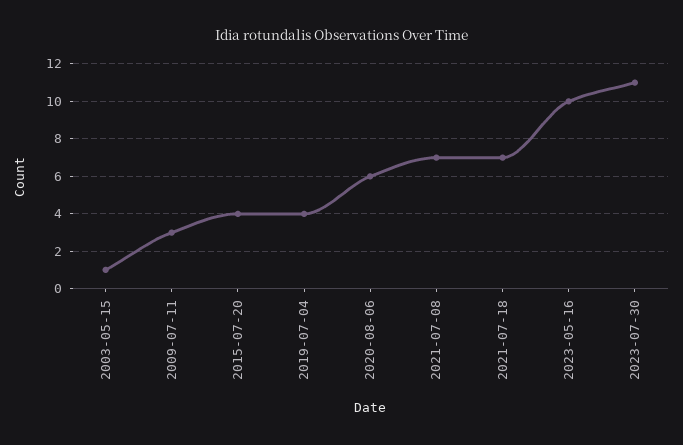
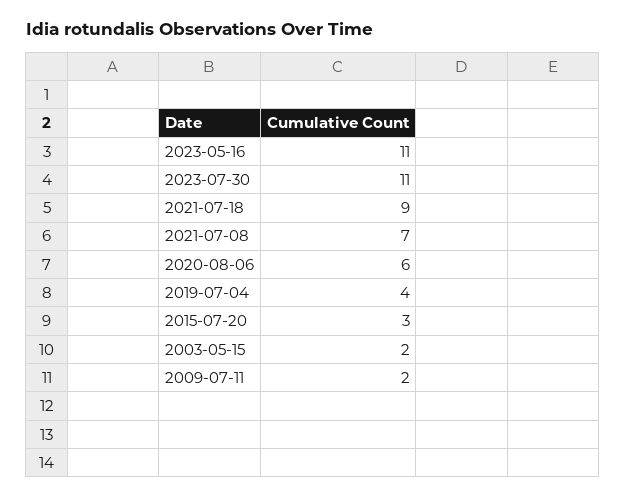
2003-05-15: 1 -> 2
2009-07-11: 3 -> 2
2015-07-20: 4 -> 3
2021-07-18: 7 -> 9
2023-05-16: 10 -> 11

